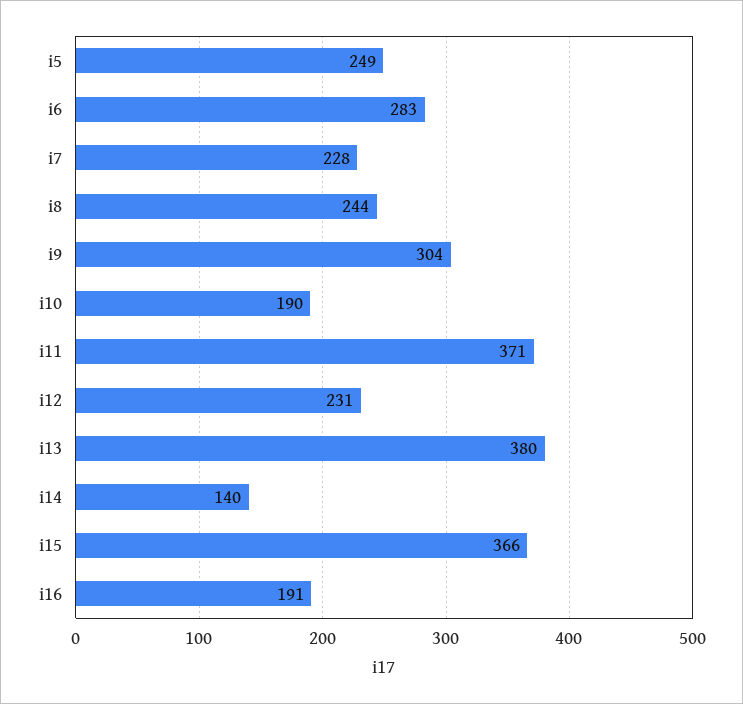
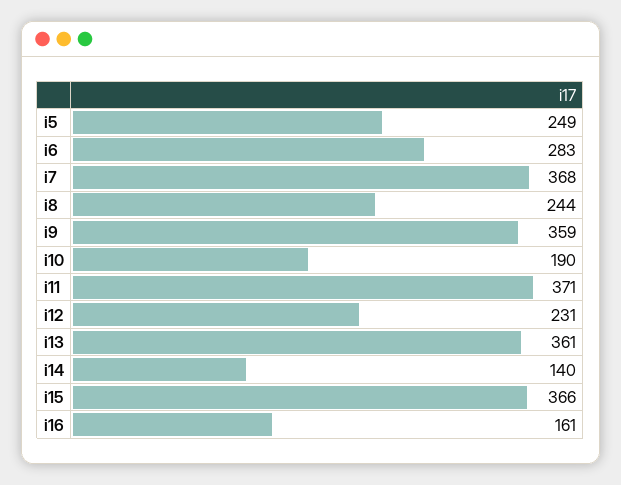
i7: 228 -> 368
i9: 304 -> 359
i13: 380 -> 361
i16: 191 -> 161

